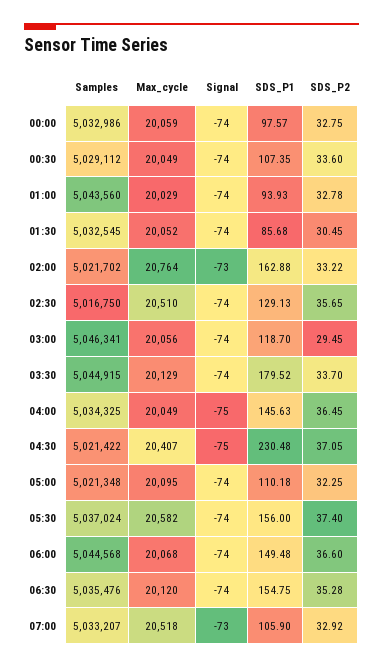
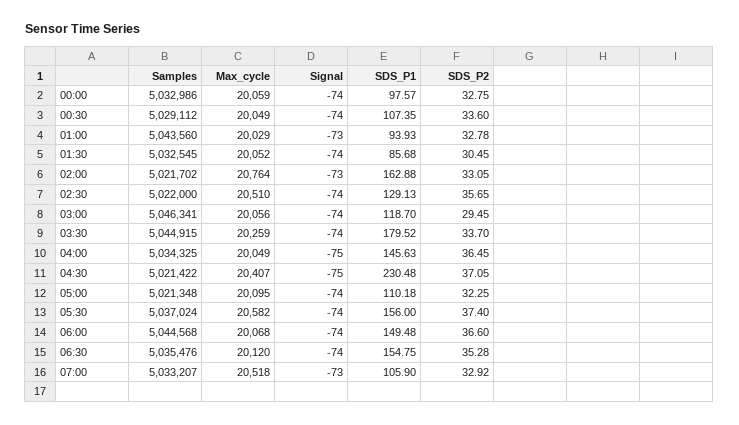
Signal, 01:00: -74 -> -73
SDS_P2, 02:00: 33.22 -> 33.05
Samples, 02:30: 5016750 -> 5022000
Max_cycle, 03:30: 20129 -> 20259

